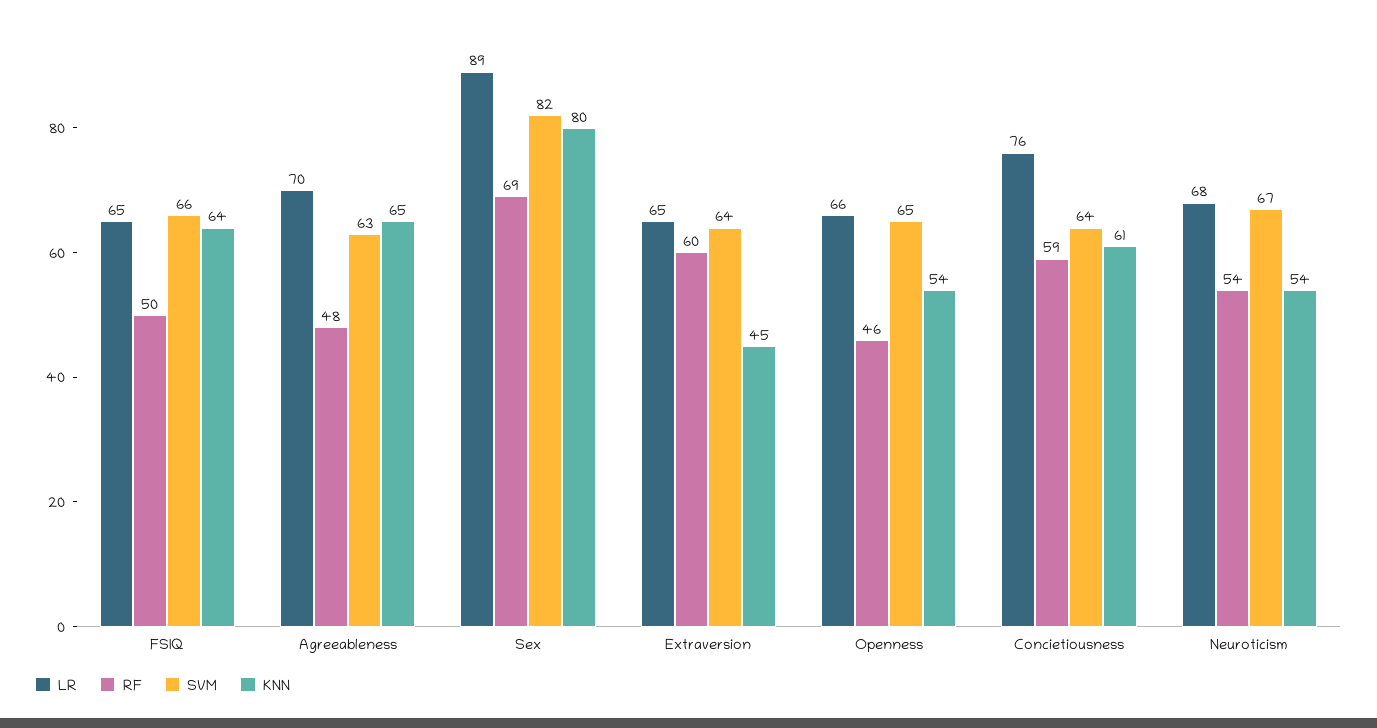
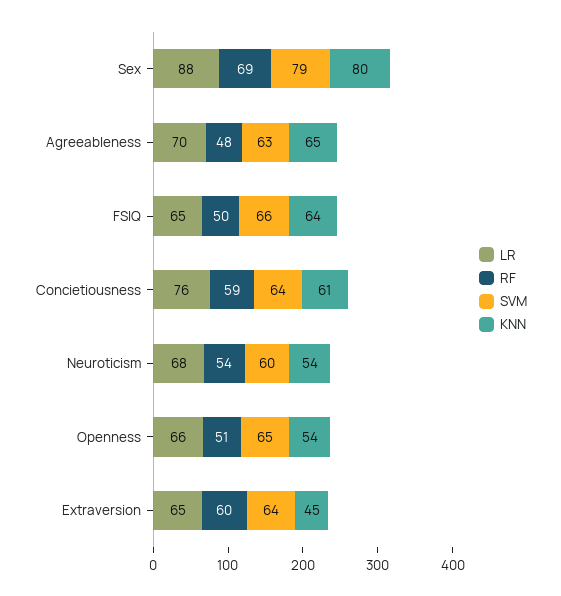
LR, Sex: 89 -> 88
SVM, Sex: 82 -> 79
RF, Openness: 46 -> 51
SVM, Neuroticism: 67 -> 60

